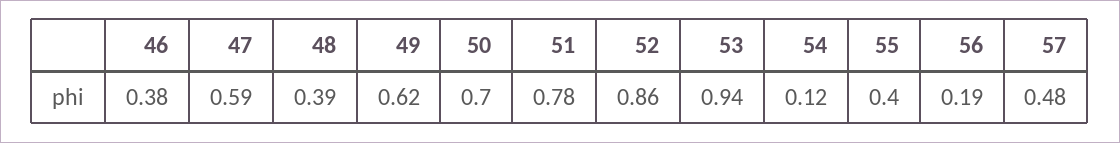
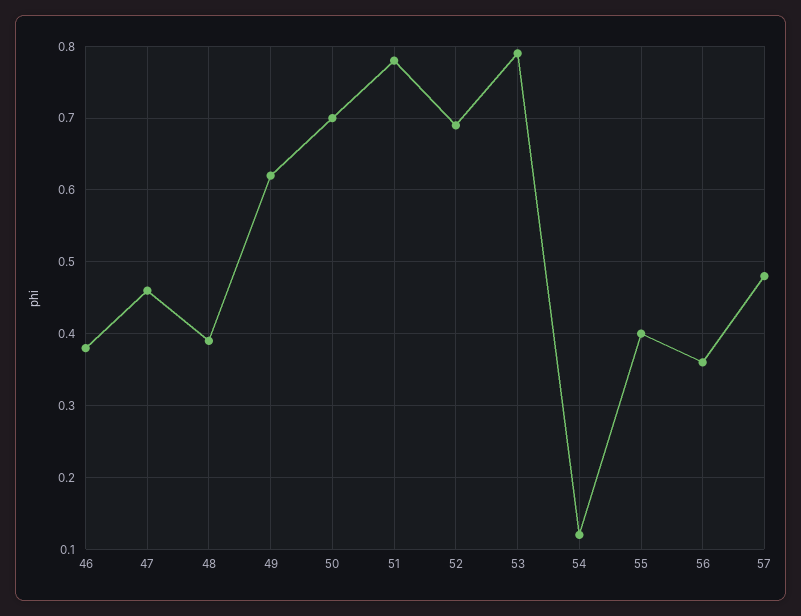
47: 0.59 -> 0.46
52: 0.86 -> 0.69
53: 0.94 -> 0.79
56: 0.19 -> 0.36

